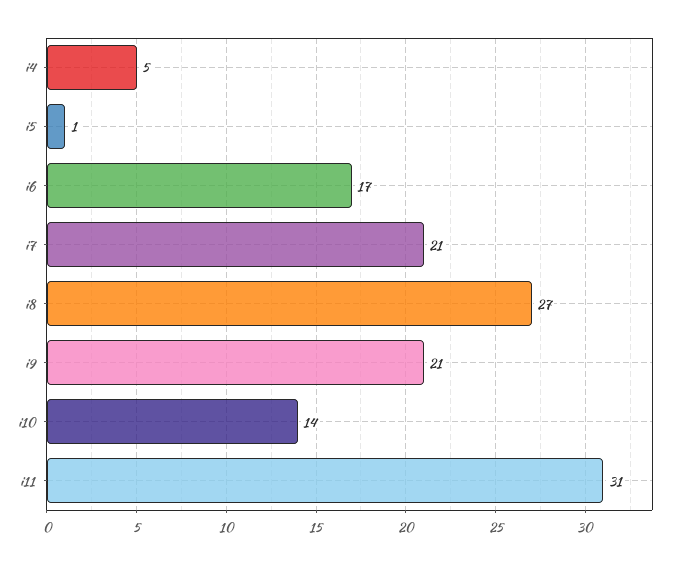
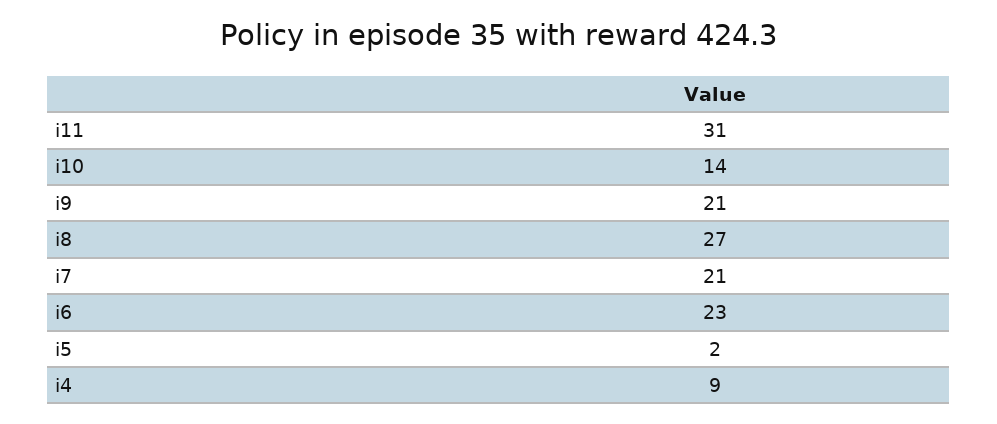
i4: 5 -> 9
i5: 1 -> 2
i6: 17 -> 23

